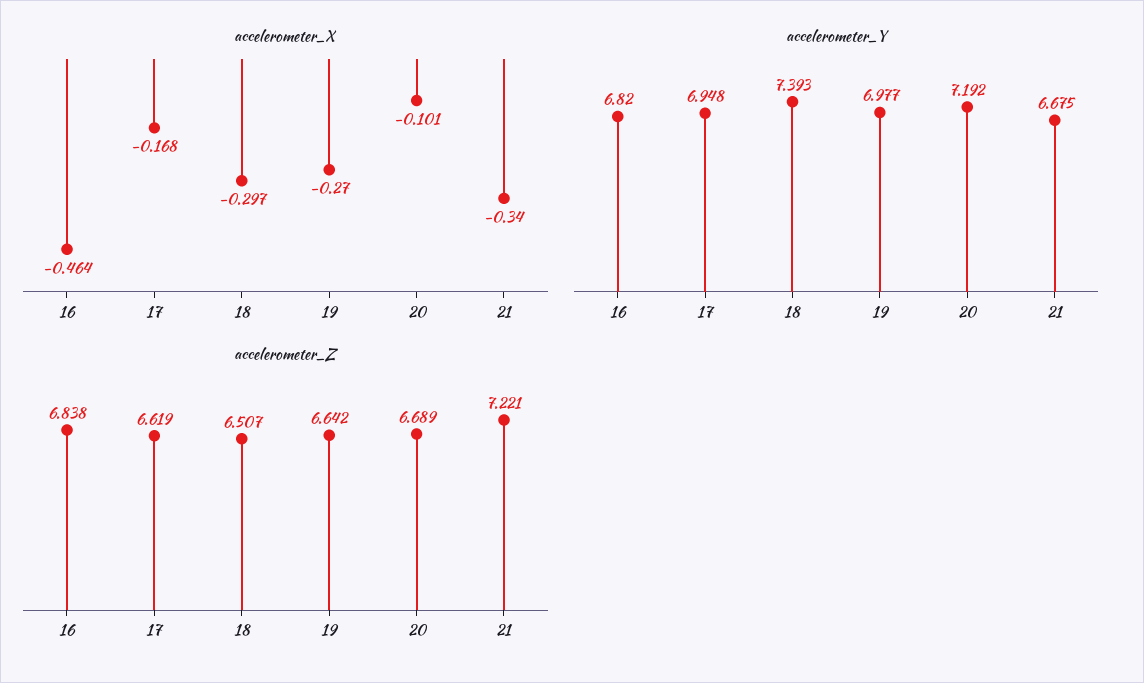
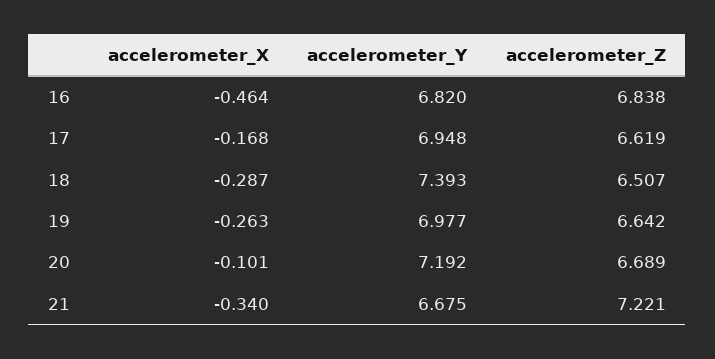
accelerometer_X, 18: -0.297 -> -0.287
accelerometer_X, 19: -0.27 -> -0.263

